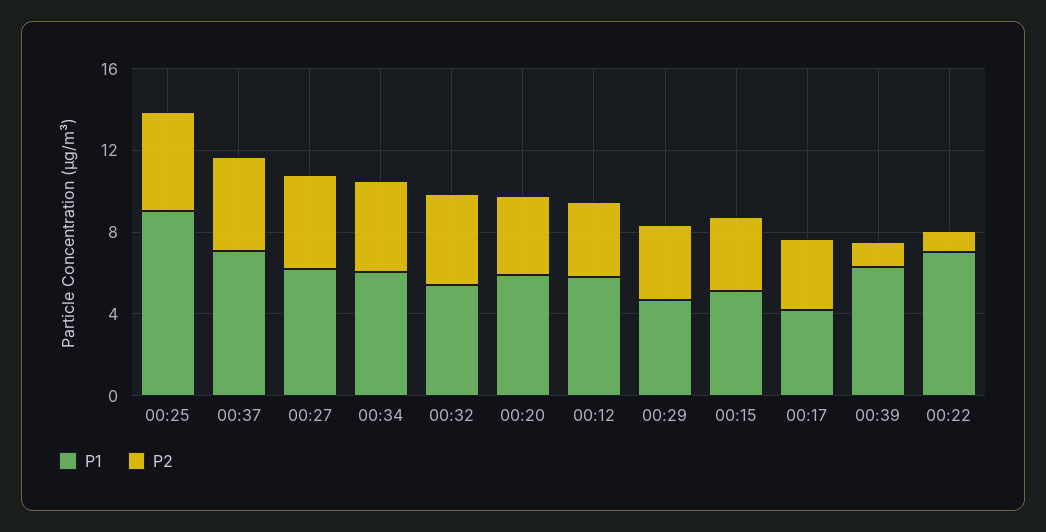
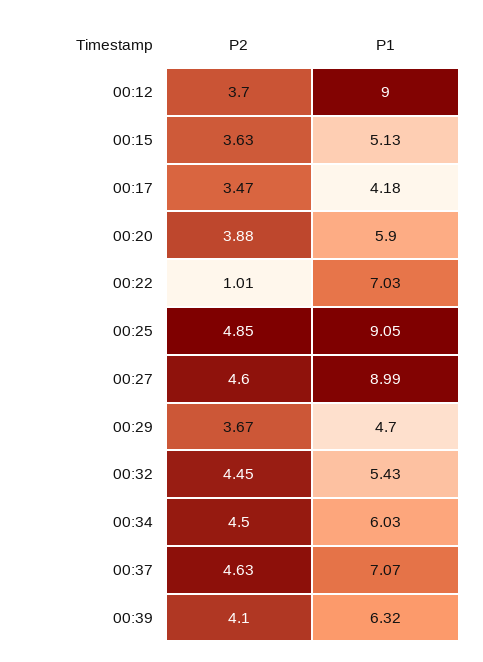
P1, 00:27: 6 -> 8.99
P1, 00:12: 6 -> 9
P2, 00:39: 1 -> 4.1

